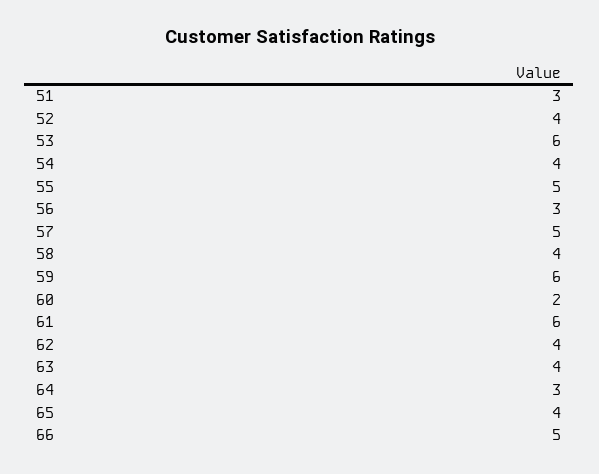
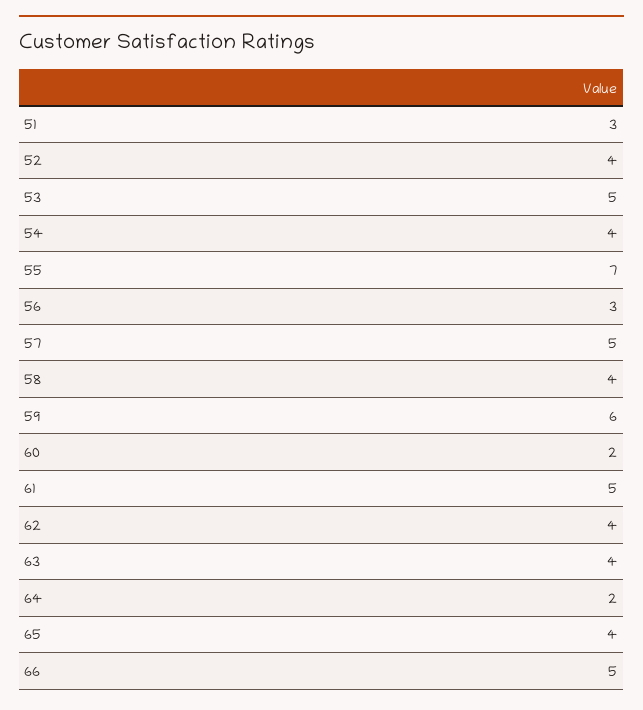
53: 6 -> 5
55: 5 -> 7
61: 6 -> 5
64: 3 -> 2

